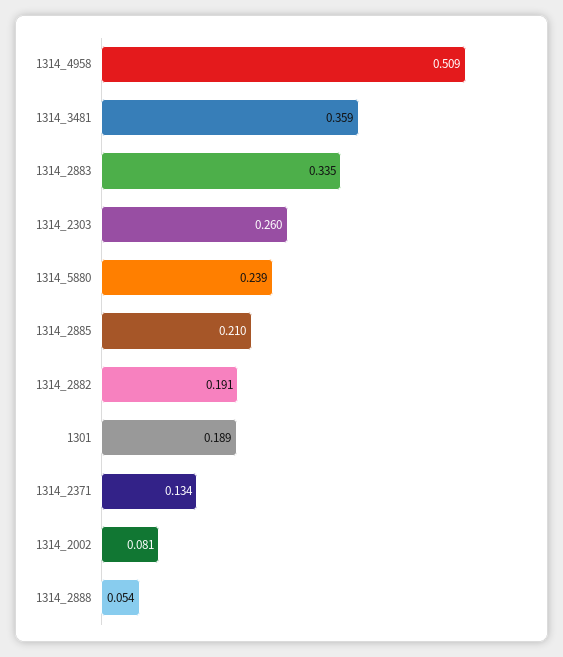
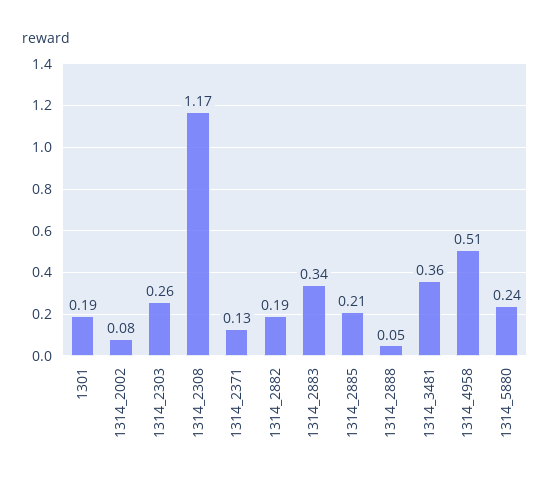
1314_2308: none -> 1.17

